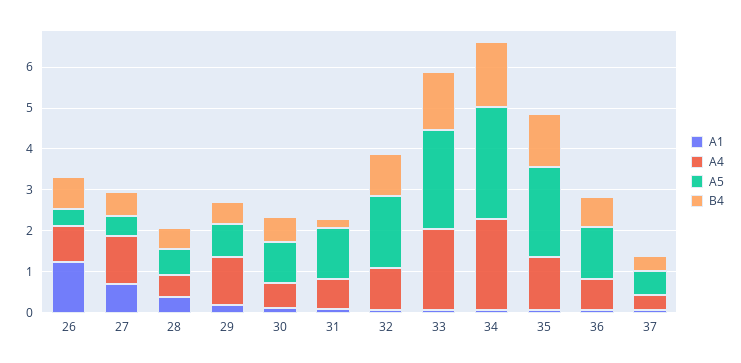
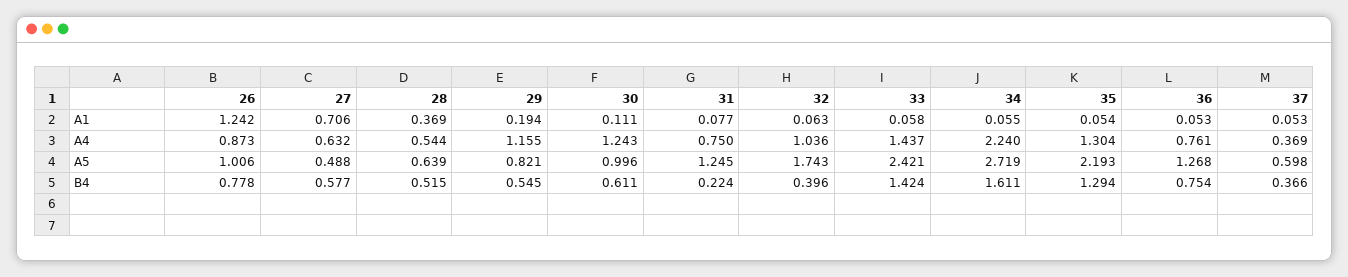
A5, 26: 0.4 -> 1.006
A4, 27: 1.2 -> 0.632
A4, 30: 0.6 -> 1.243
B4, 32: 1 -> 0.396
A4, 33: 2 -> 1.437

